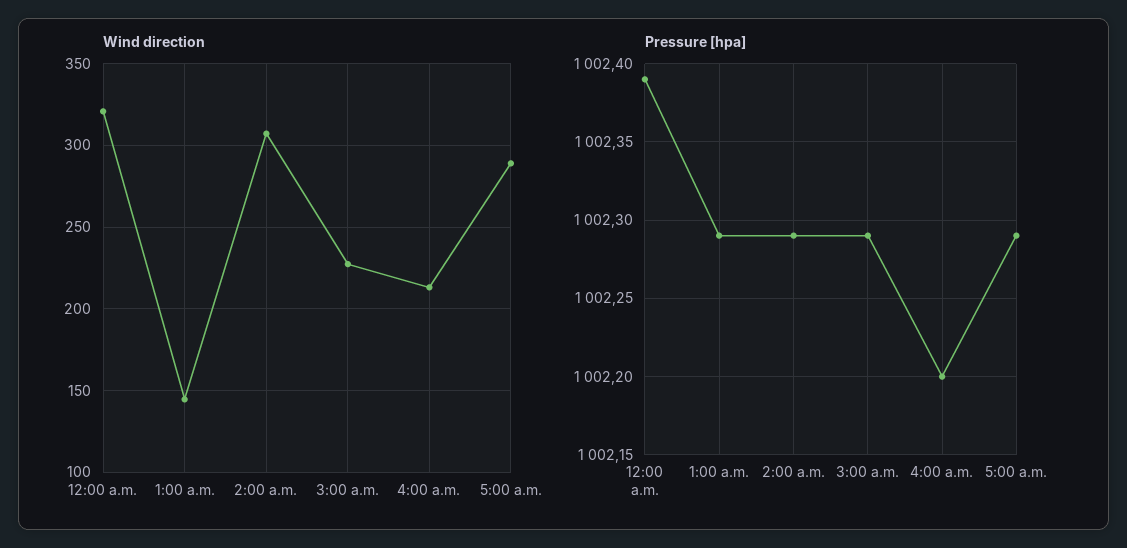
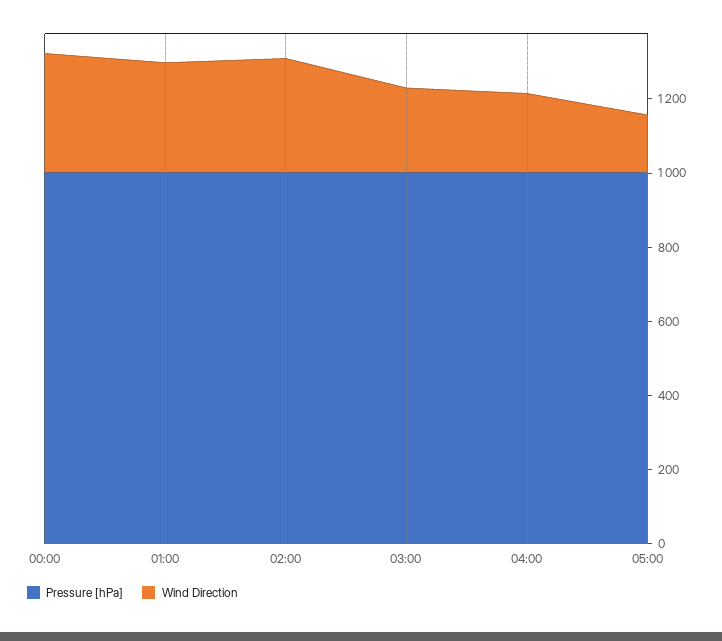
Wind direction, 1:00 a.m.: 145 -> 300
Wind direction, 5:00 a.m.: 290 -> 150

